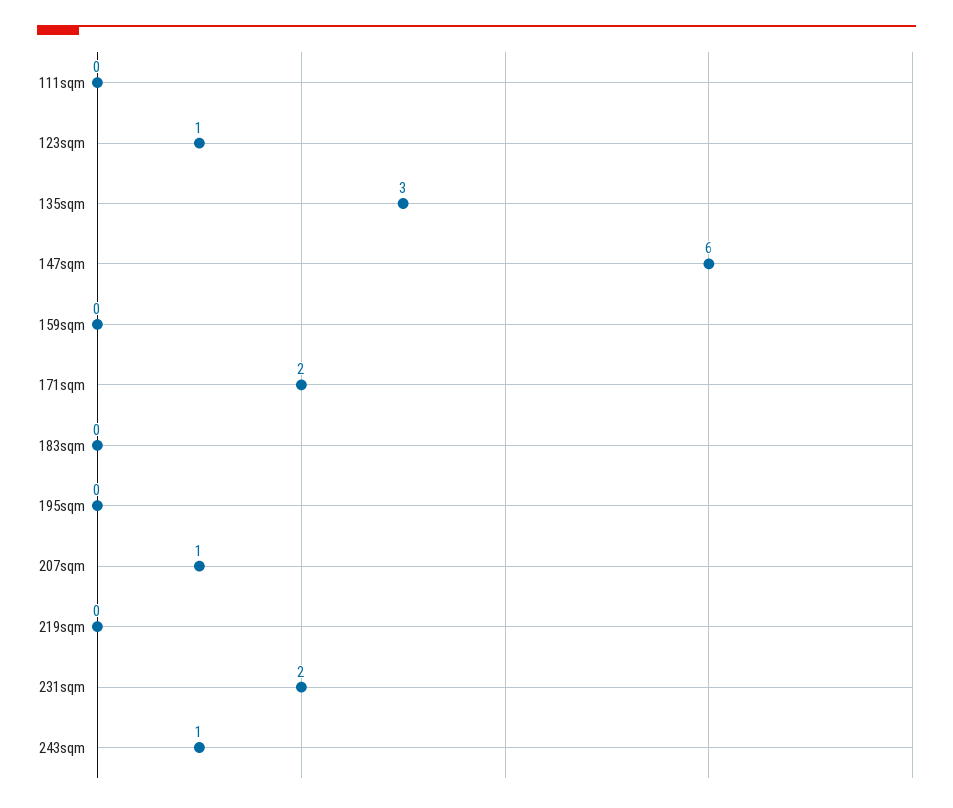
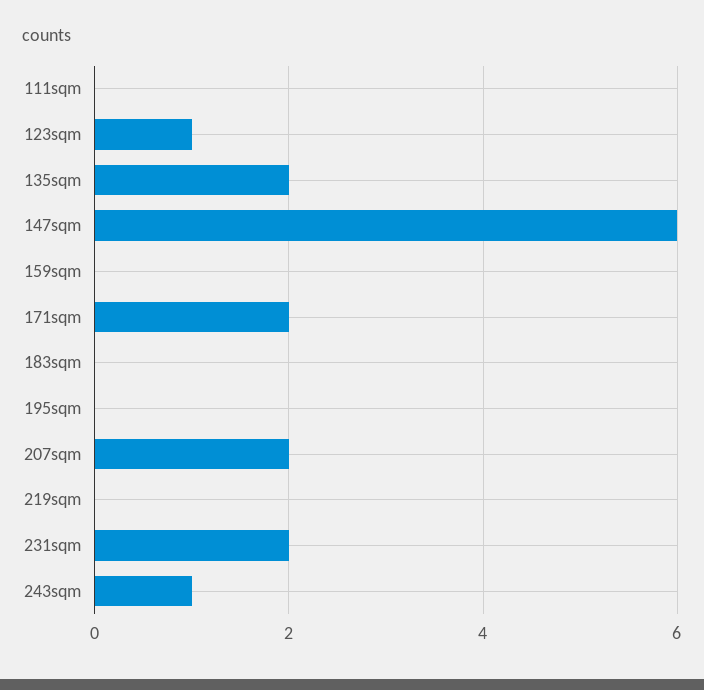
135sqm: 3 -> 2
207sqm: 1 -> 2

